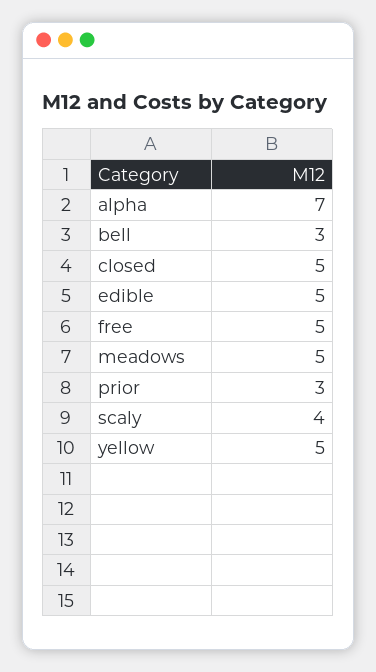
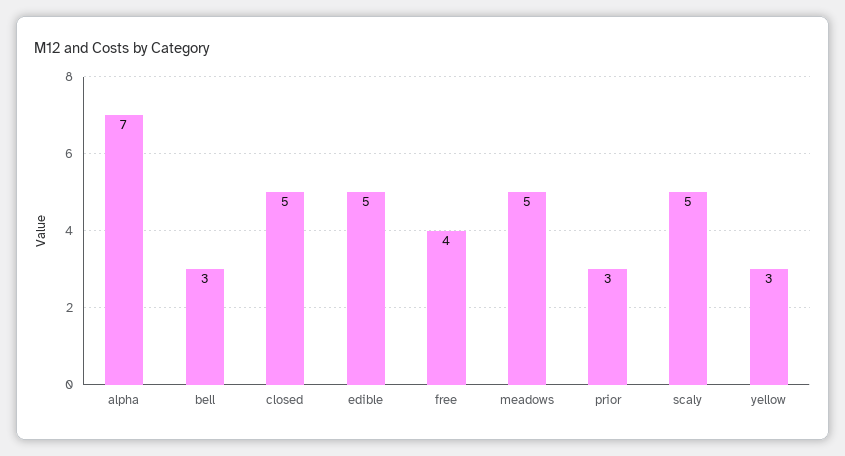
free: 5 -> 4
scaly: 4 -> 5
yellow: 5 -> 3

